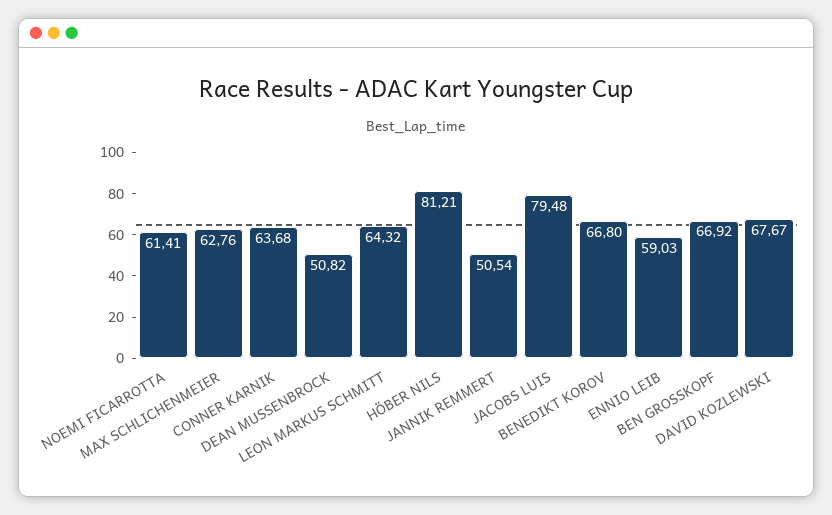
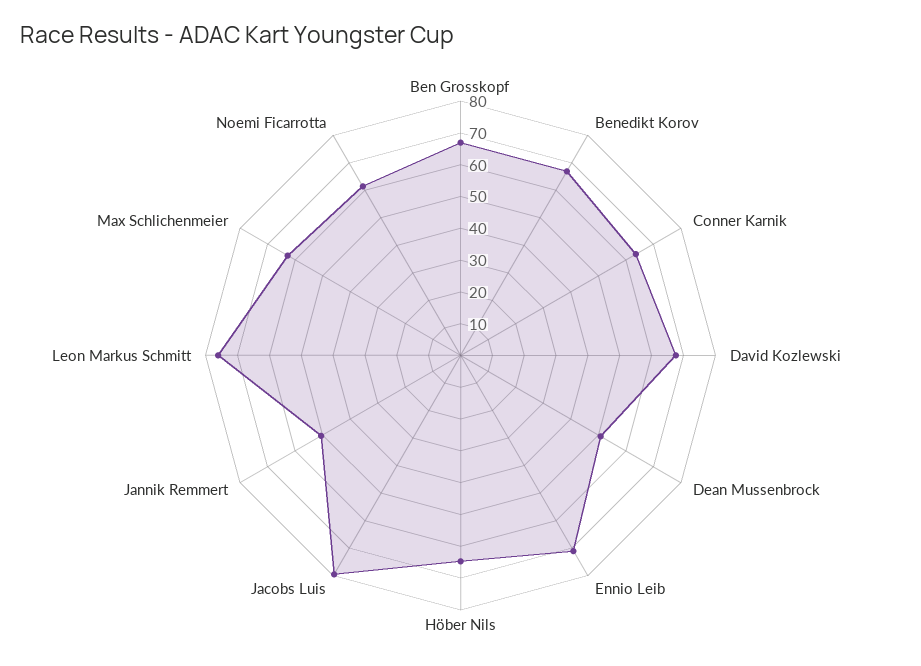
LEON MARKUS SCHMITT: 64.32 -> 75
HÖBER NILS: 81.21 -> 65
ENNIO LEIB: 59.03 -> 70

